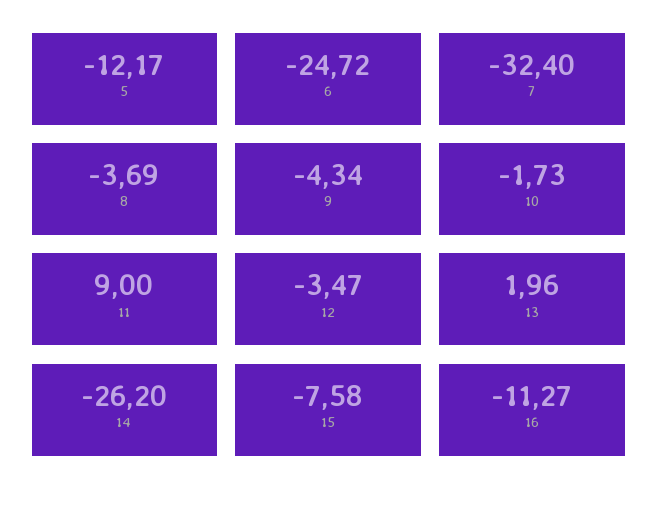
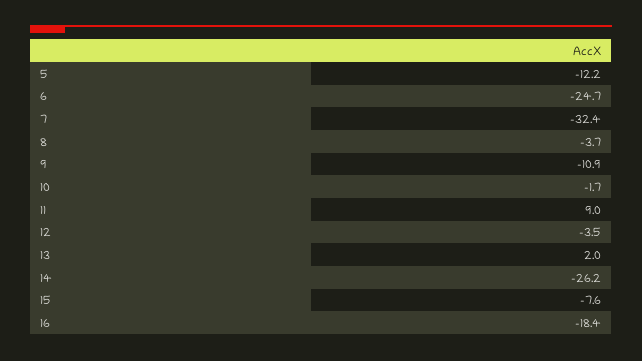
9: -4.34 -> -10.9
16: -11.27 -> -18.4

